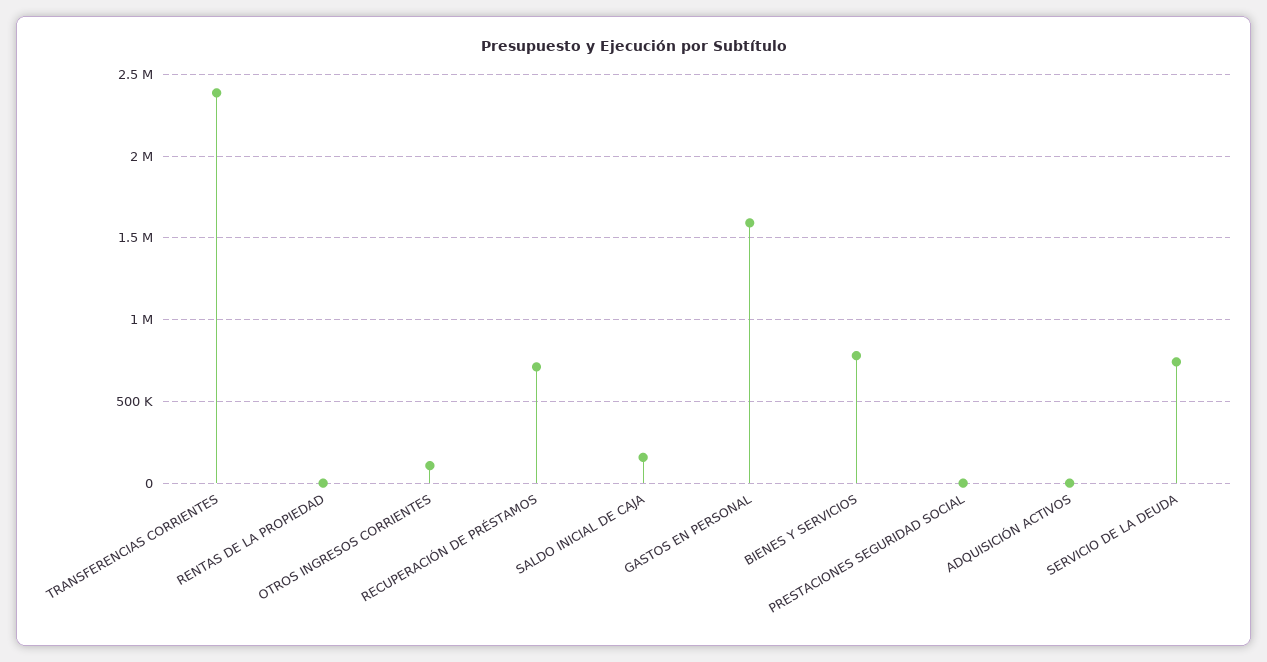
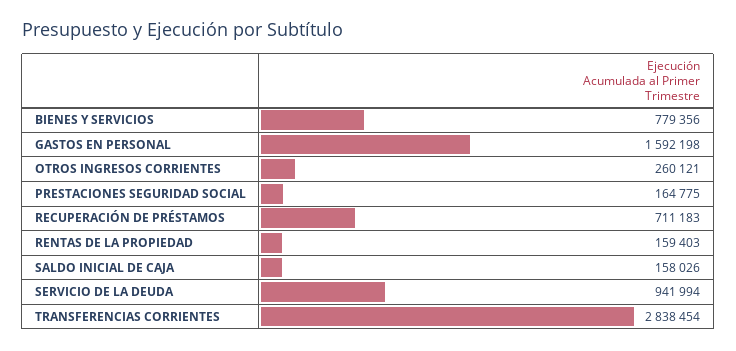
TRANSFERENCIAS CORRIENTES: 2400000 -> 2838454
RENTAS DE LA PROPIEDAD: 0 -> 159403
OTROS INGRESOS CORRIENTES: 100000 -> 260121
PRESTACIONES SEGURIDAD SOCIAL: 0 -> 164775
ADQUISICIÓN ACTIVOS: 0 -> none
SERVICIO DE LA DEUDA: 750000 -> 941994

